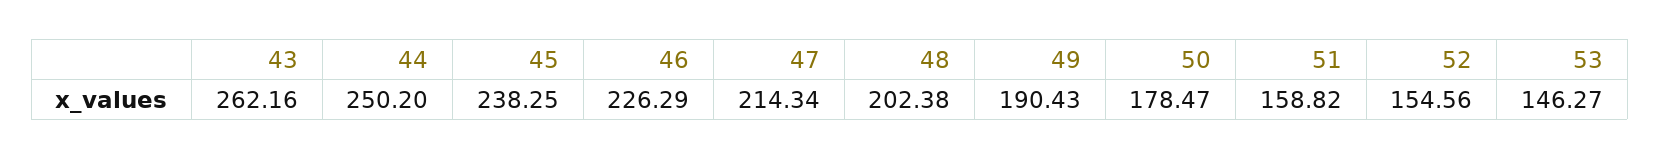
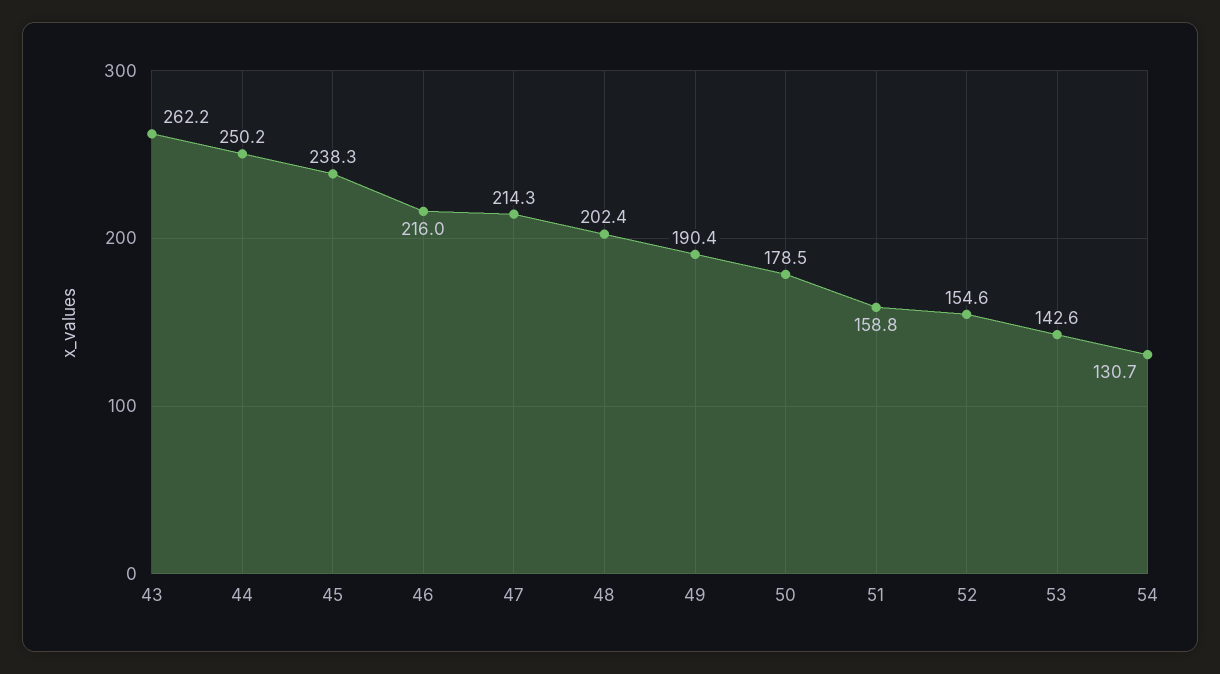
46: 226.29 -> 216
53: 146.27 -> 142.6
54: none -> 130.7

